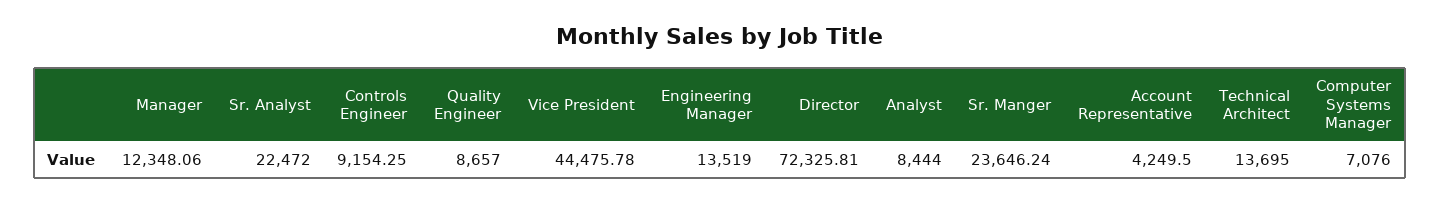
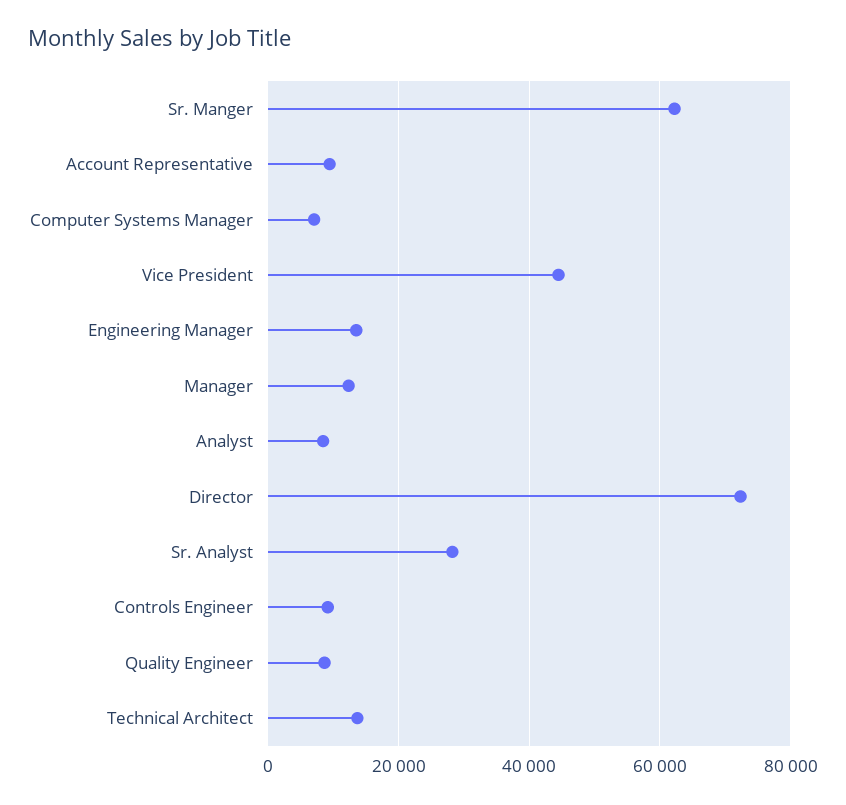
Sr. Analyst: 22472 -> 28000
Sr. Manger: 23646.24 -> 62000
Account Representative: 4249.5 -> 10000

